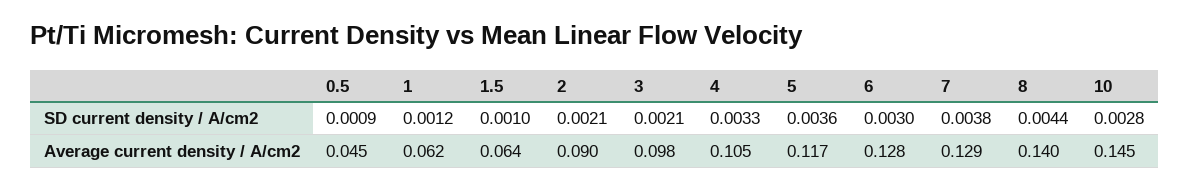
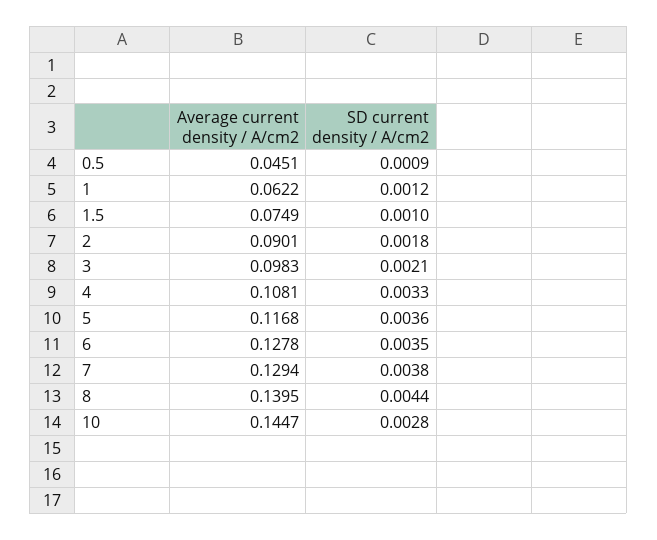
2, SD current density / A/cm2: 0.0021 -> 0.0018
6, SD current density / A/cm2: 0.003 -> 0.0035
1.5, Average current density / A/cm2: 0.064 -> 0.0749
4, Average current density / A/cm2: 0.105 -> 0.1081

